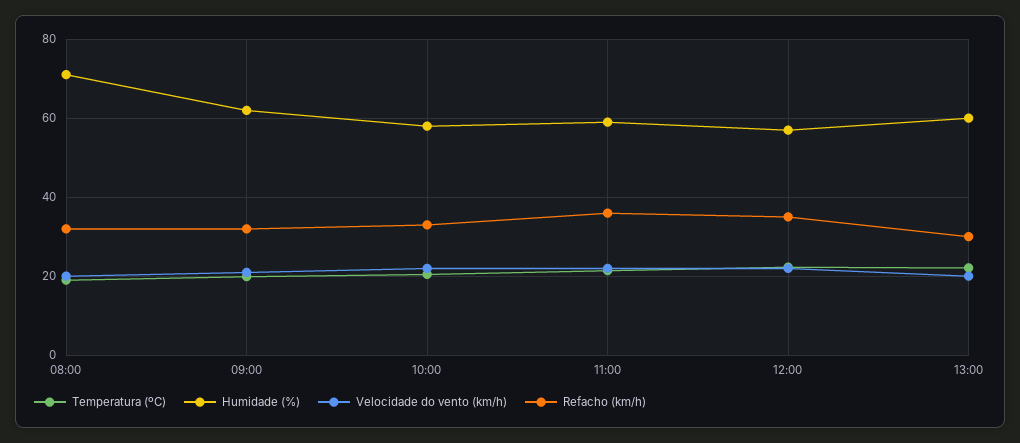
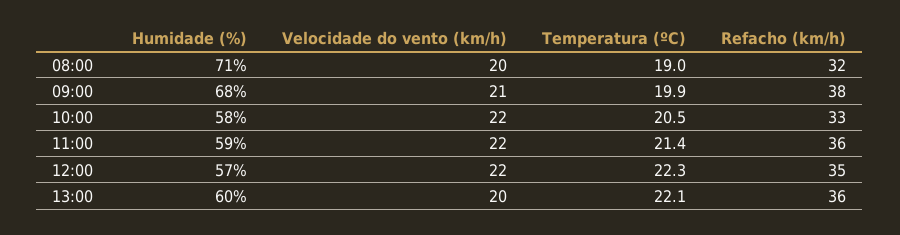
Humidade (%), 09:00: 62 -> 68
Refacho (km/h), 09:00: 32 -> 38
Refacho (km/h), 13:00: 30 -> 36

